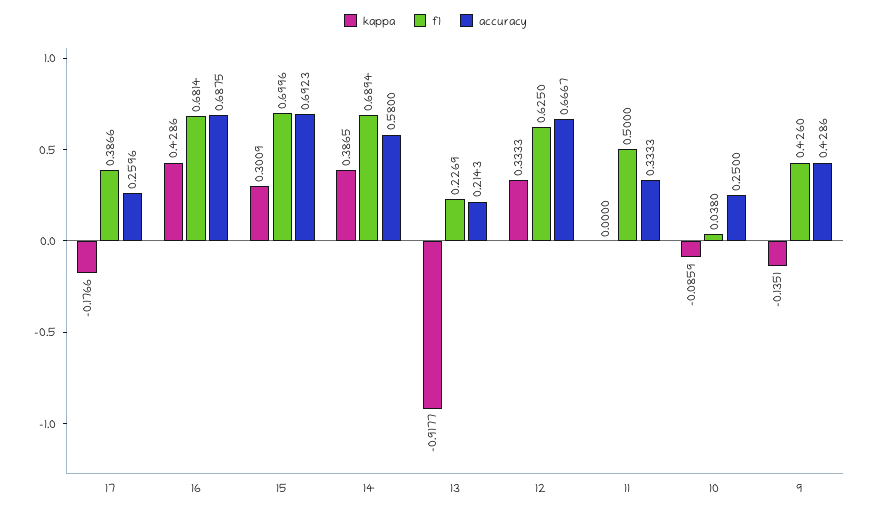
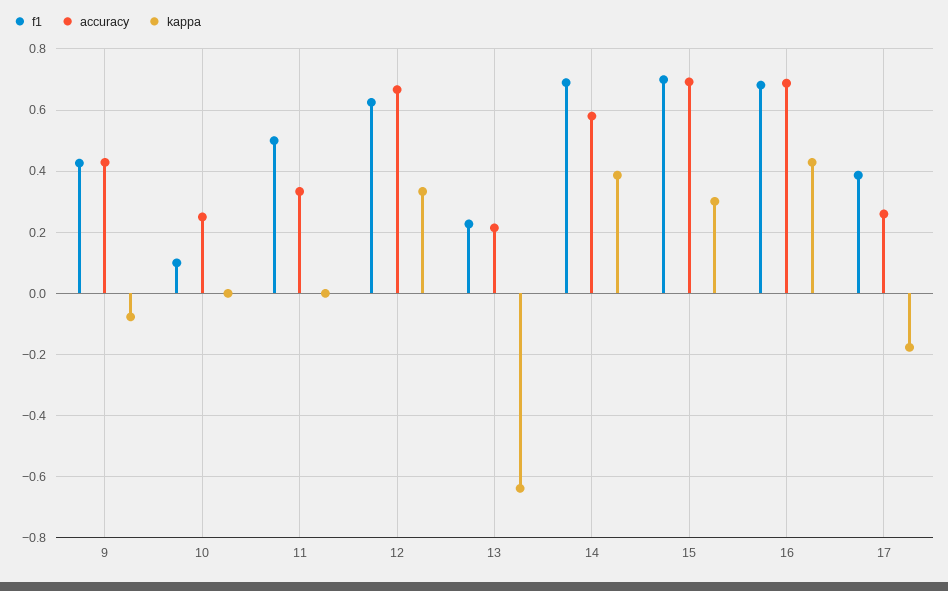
kappa, 13: -0.9177 -> -0.64
kappa, 10: -0.0859 -> 0
f1, 10: 0.038 -> 0.1
kappa, 9: -0.1351 -> -0.08

